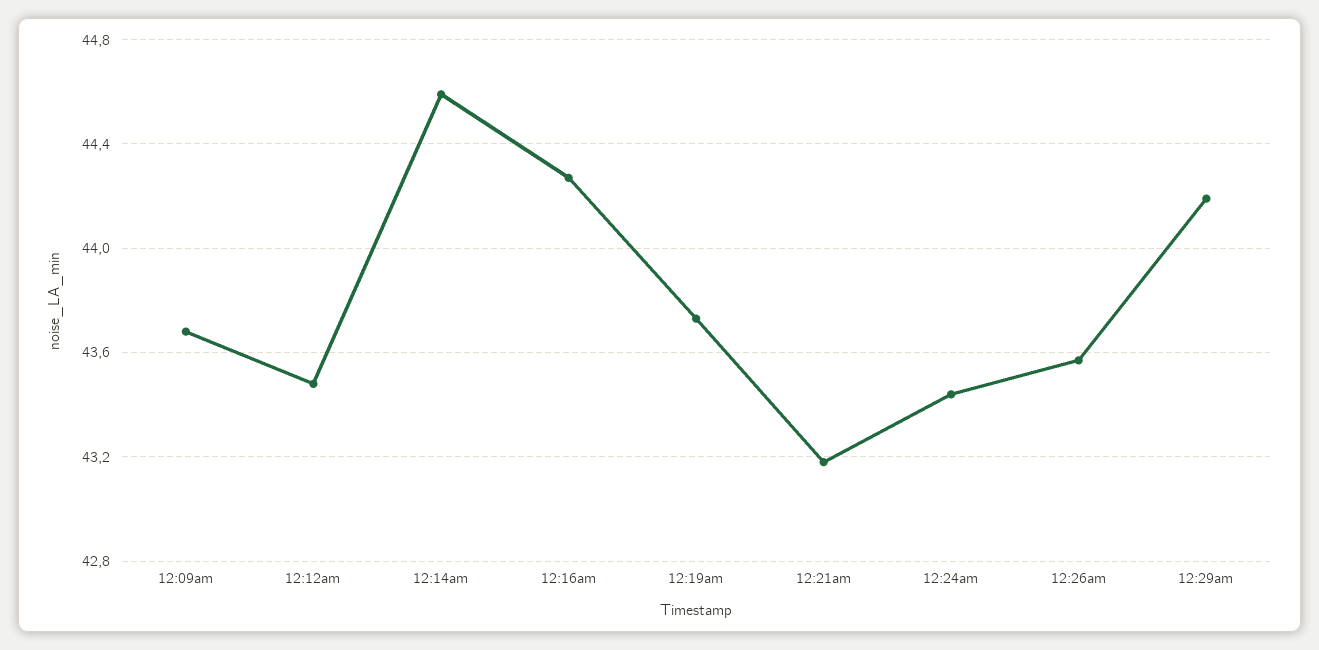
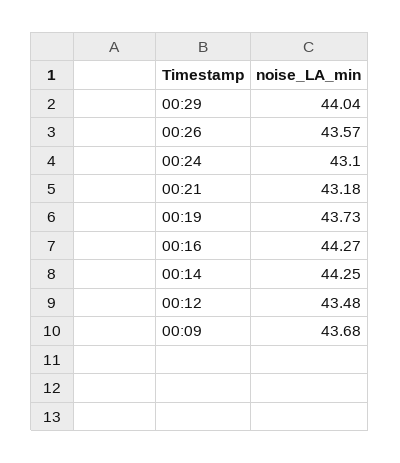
12:14am: 44.6 -> 44.25
12:24am: 43.45 -> 43.1
12:29am: 44.2 -> 44.04

